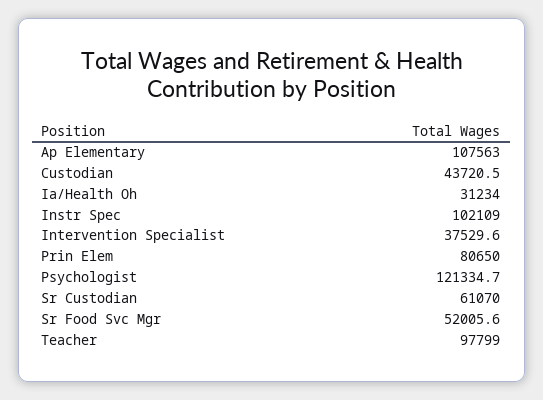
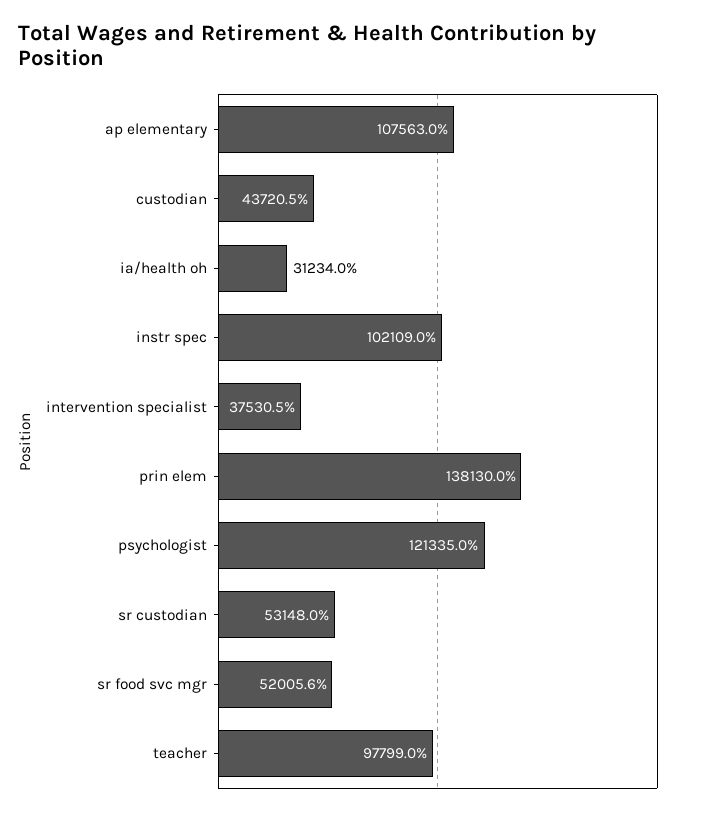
Intervention Specialist: 37529.6 -> 37530.5
Prin Elem: 80650 -> 138130
Psychologist: 121334.7 -> 121335
Sr Custodian: 61070 -> 53148

